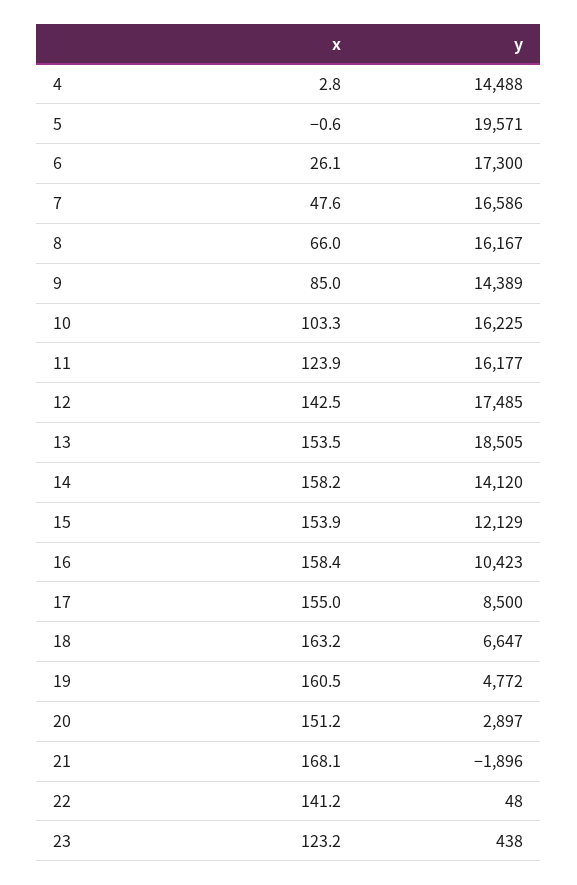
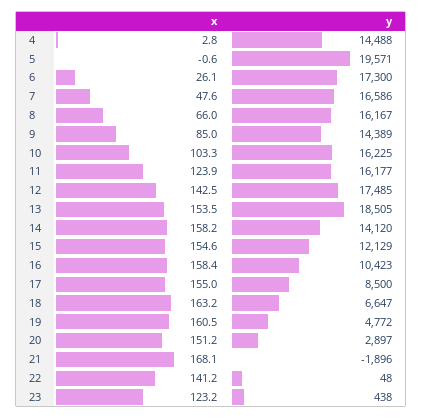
x, 15: 153.9 -> 154.6

